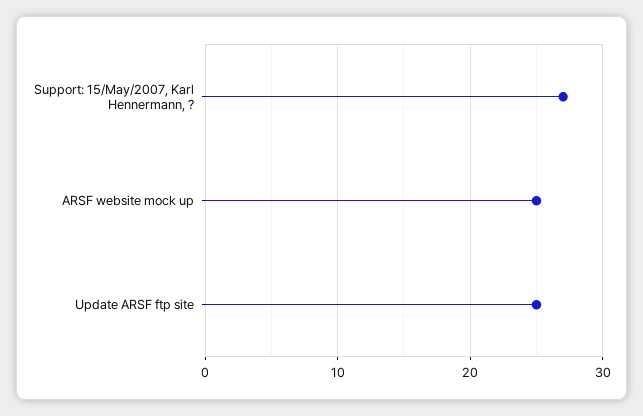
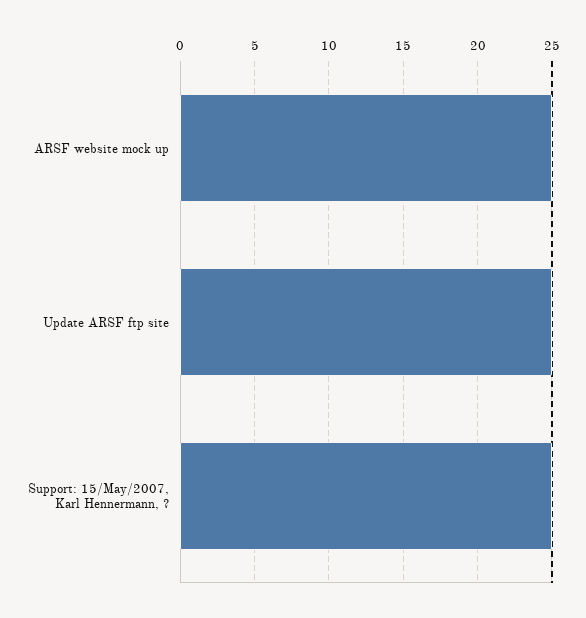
Support: 15/May/2007, Karl Hennermann, ?: 27 -> 25

